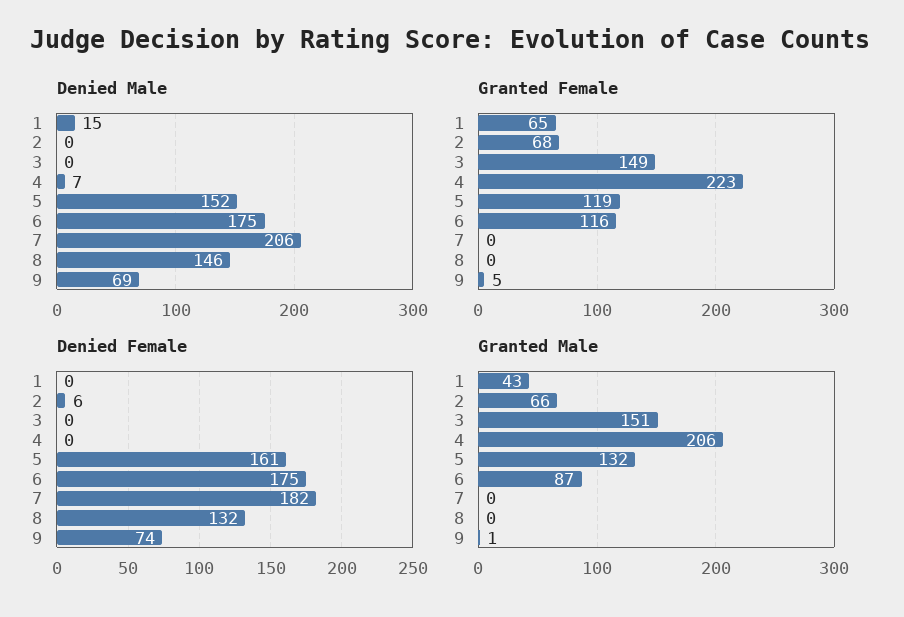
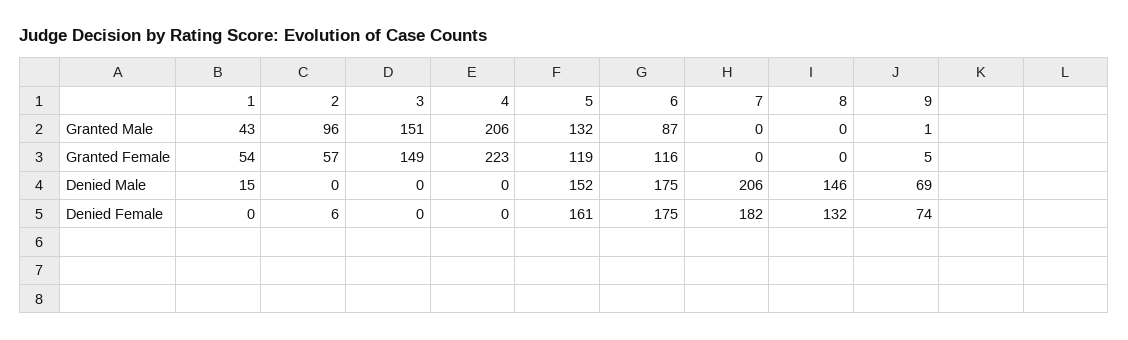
Denied Male, 4: 7 -> 0
Granted Female, 1: 65 -> 54
Granted Female, 2: 68 -> 57
Granted Male, 2: 66 -> 96

